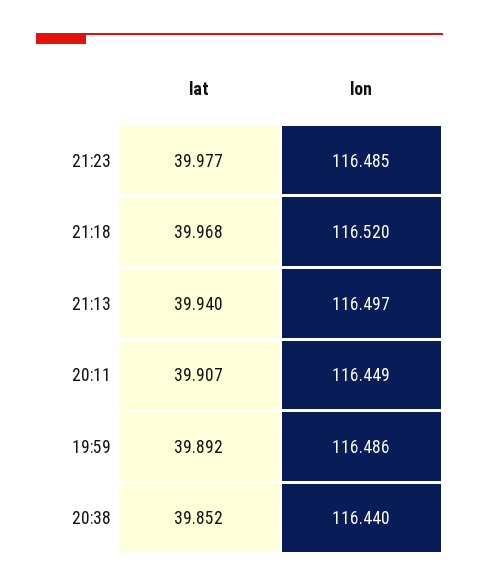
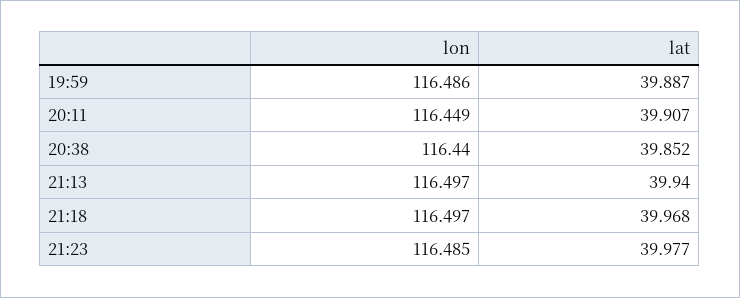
lon, 21:18: 116.52 -> 116.497
lat, 19:59: 39.892 -> 39.887

